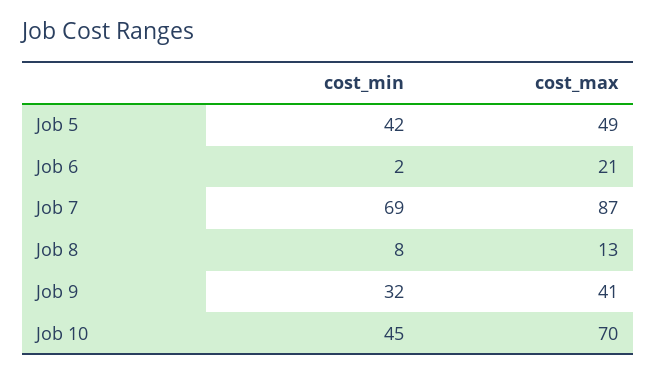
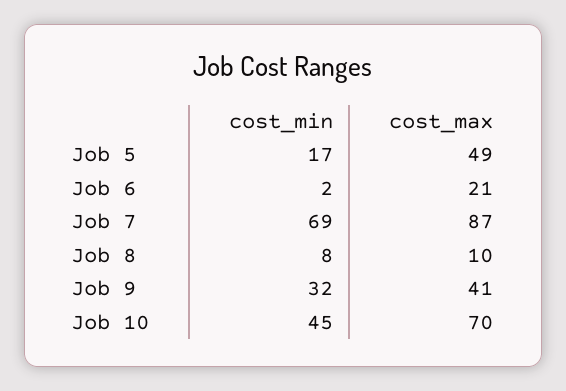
cost_min, Job 5: 42 -> 17
cost_max, Job 8: 13 -> 10

